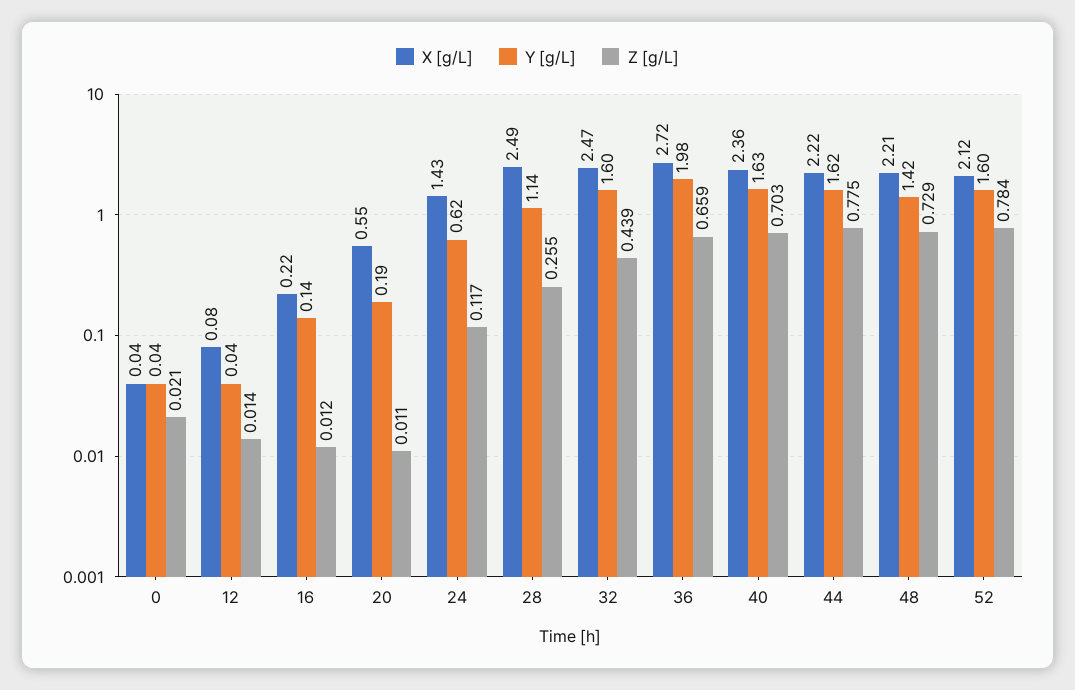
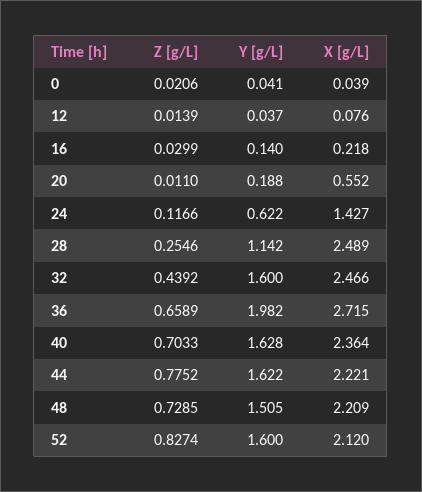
Z [g/L], 16: 0.012 -> 0.0299
Y [g/L], 48: 1.42 -> 1.505
Z [g/L], 52: 0.784 -> 0.8274

